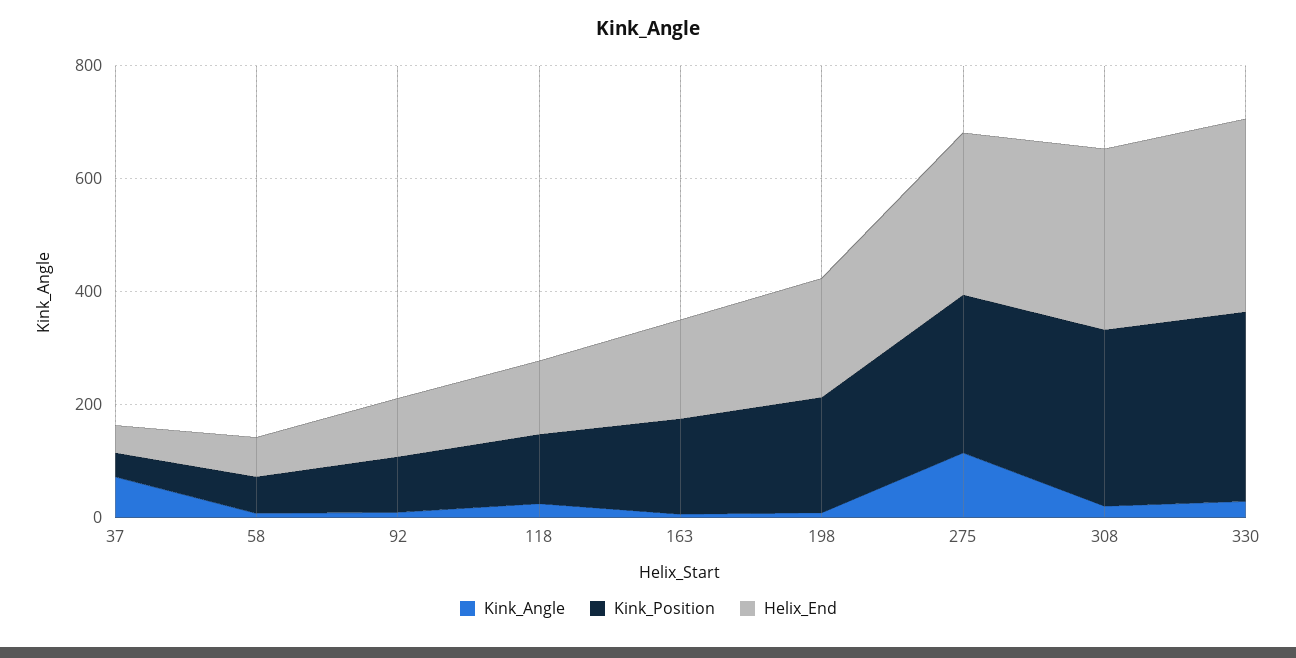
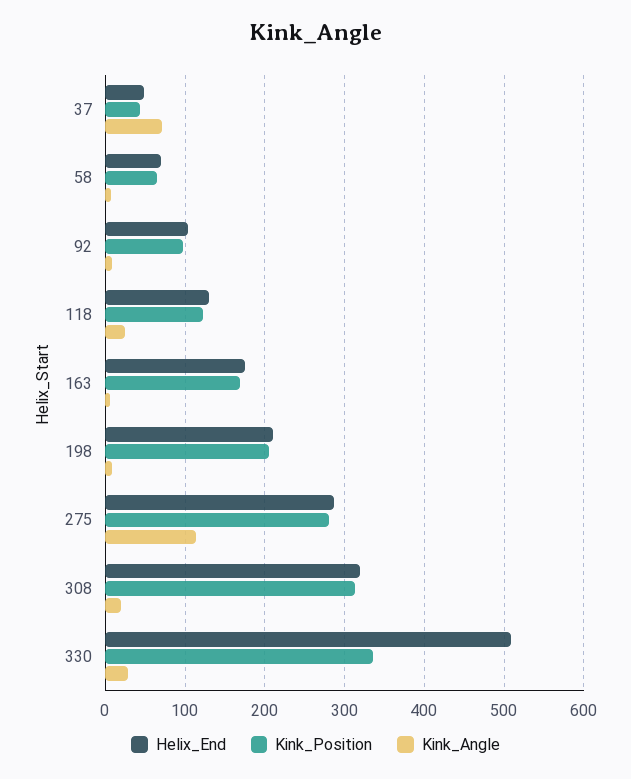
Helix_End, 330: 350 -> 510

